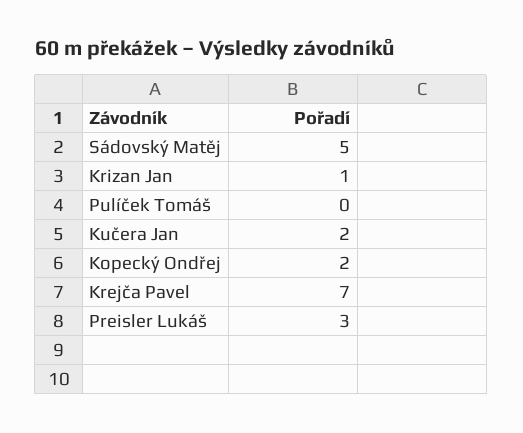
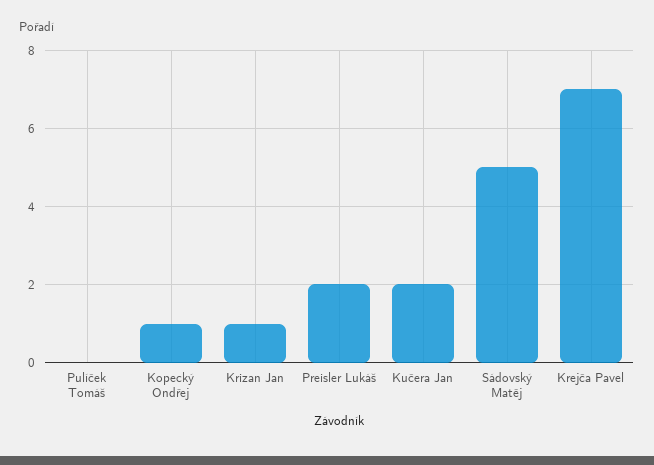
Kopecký Ondřej: 2 -> 1
Preisler Lukáš: 3 -> 2

